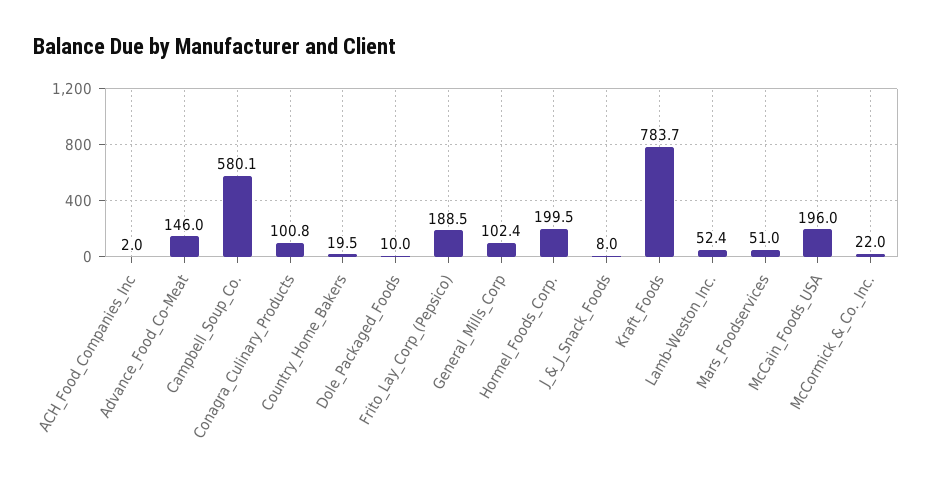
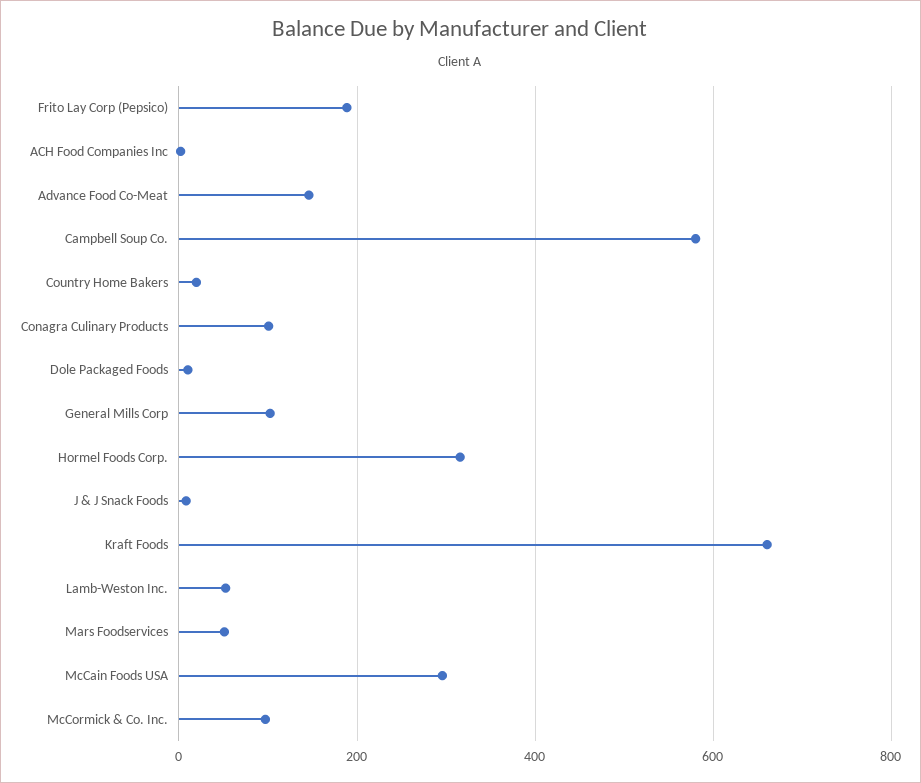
Hormel_Foods_Corp.: 199.5 -> 320
Kraft_Foods: 783.7 -> 660
McCain_Foods_USA: 196 -> 300
McCormick_&_Co._Inc.: 22 -> 100

